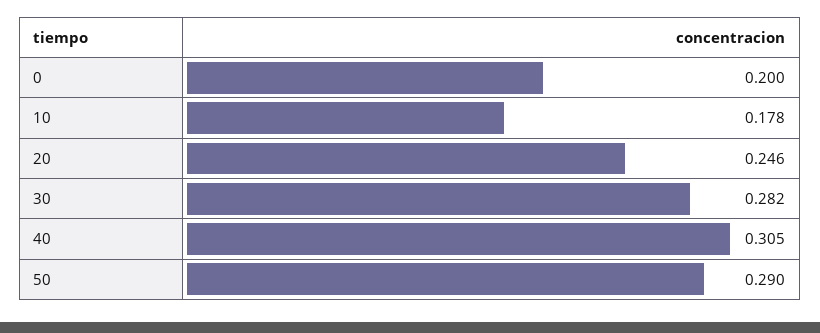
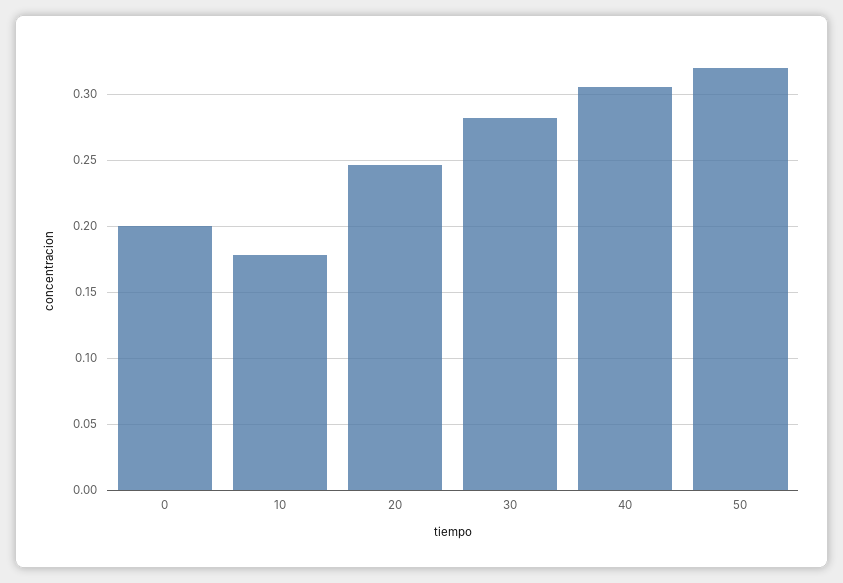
50: 0.29 -> 0.32

